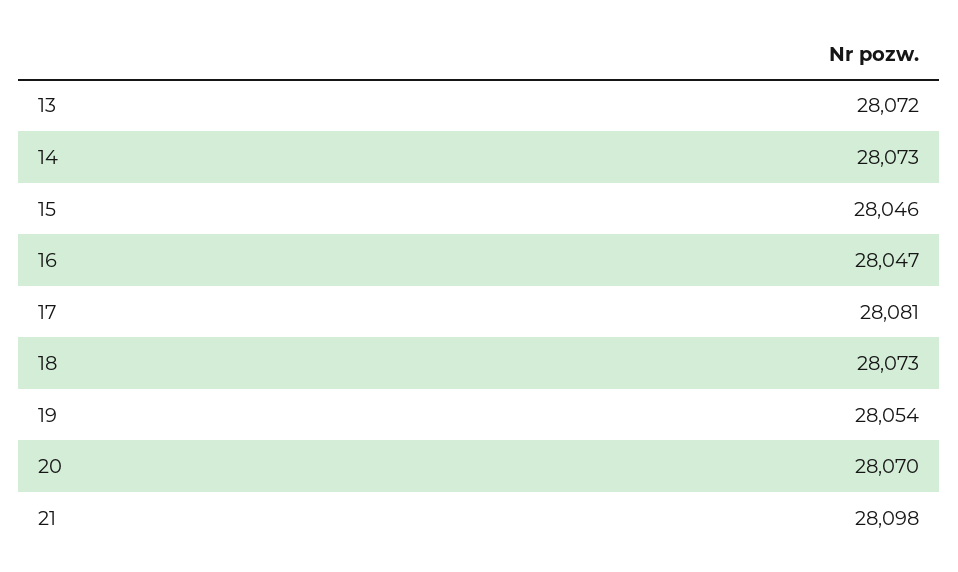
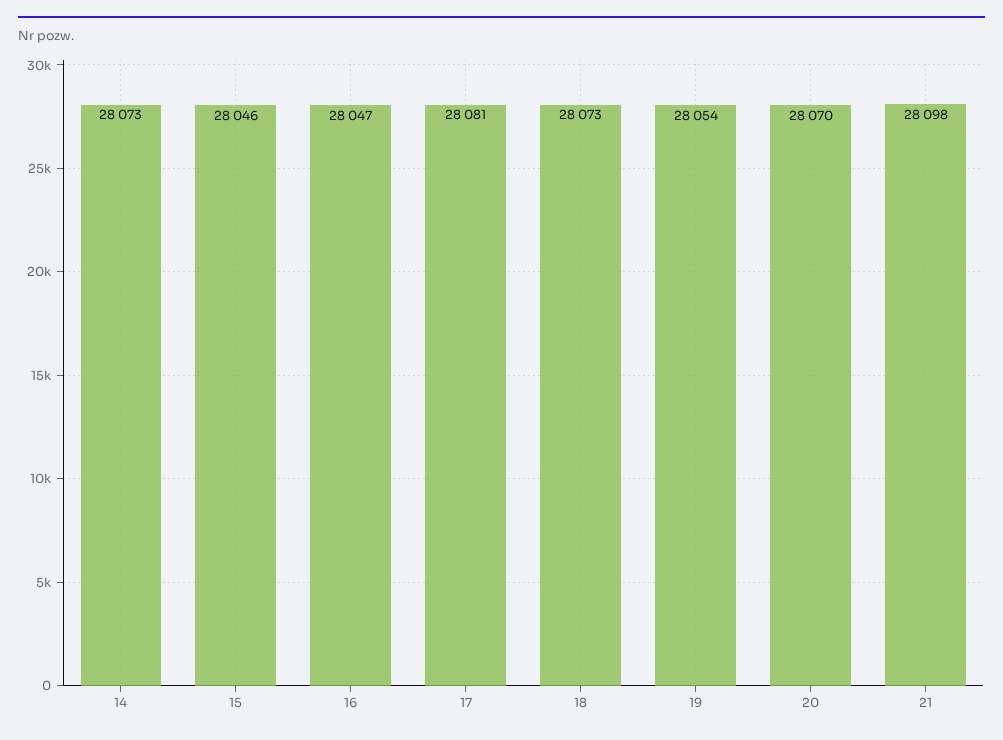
13: 28072 -> none

